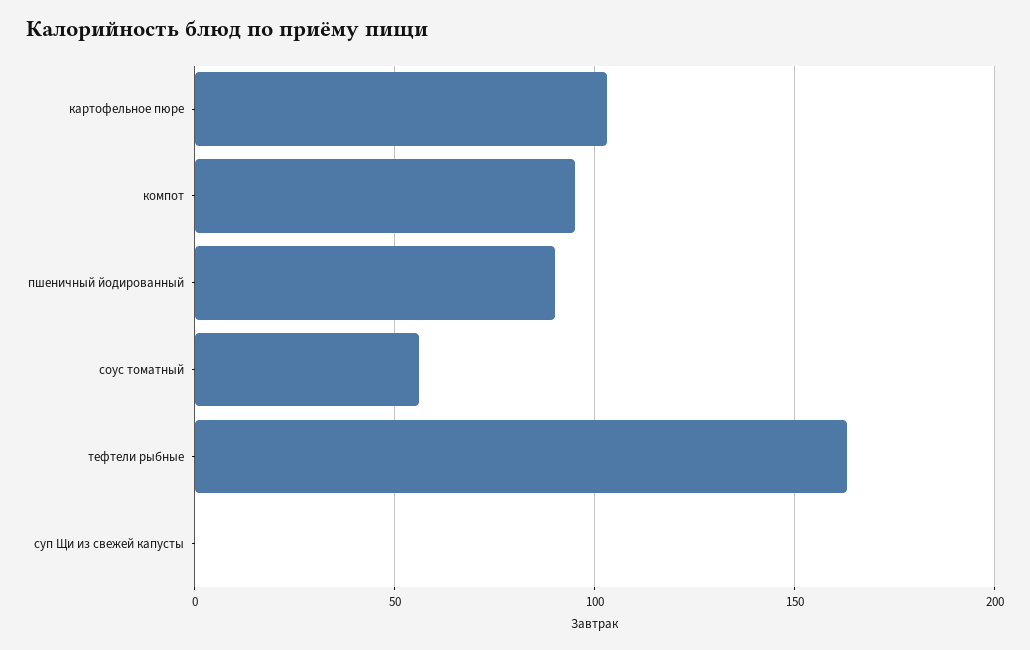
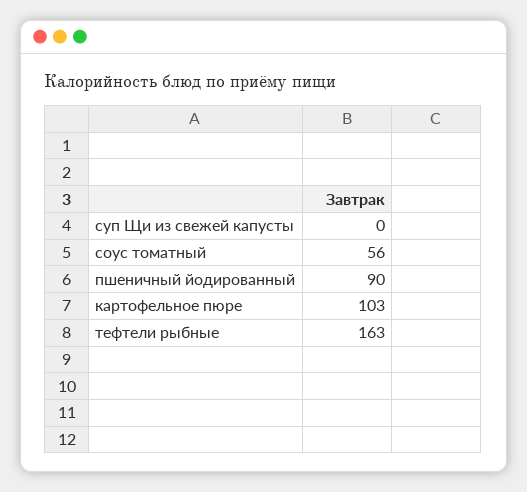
компот: 95 -> none

